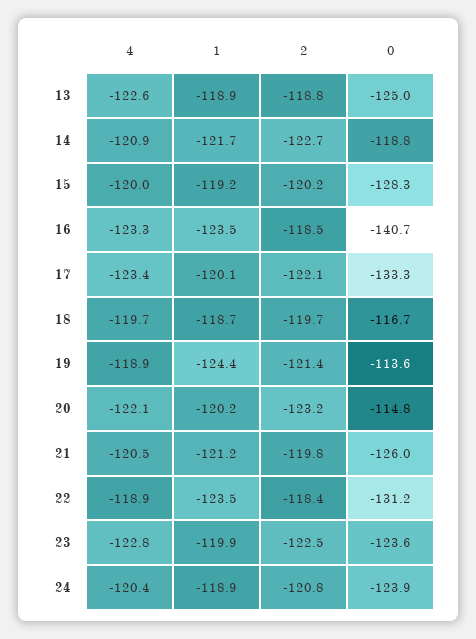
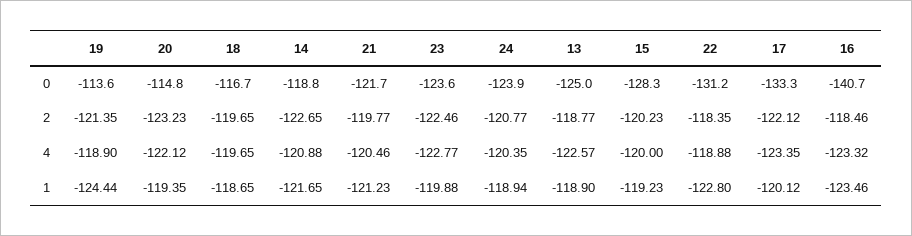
1, 20: -120.2 -> -119.35
0, 21: -126 -> -121.7
1, 22: -123.5 -> -122.8

